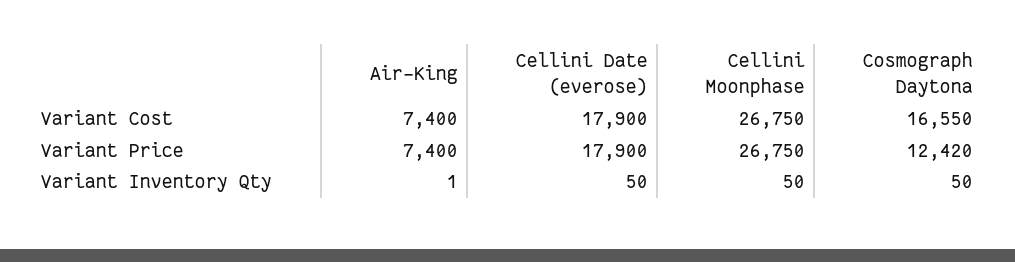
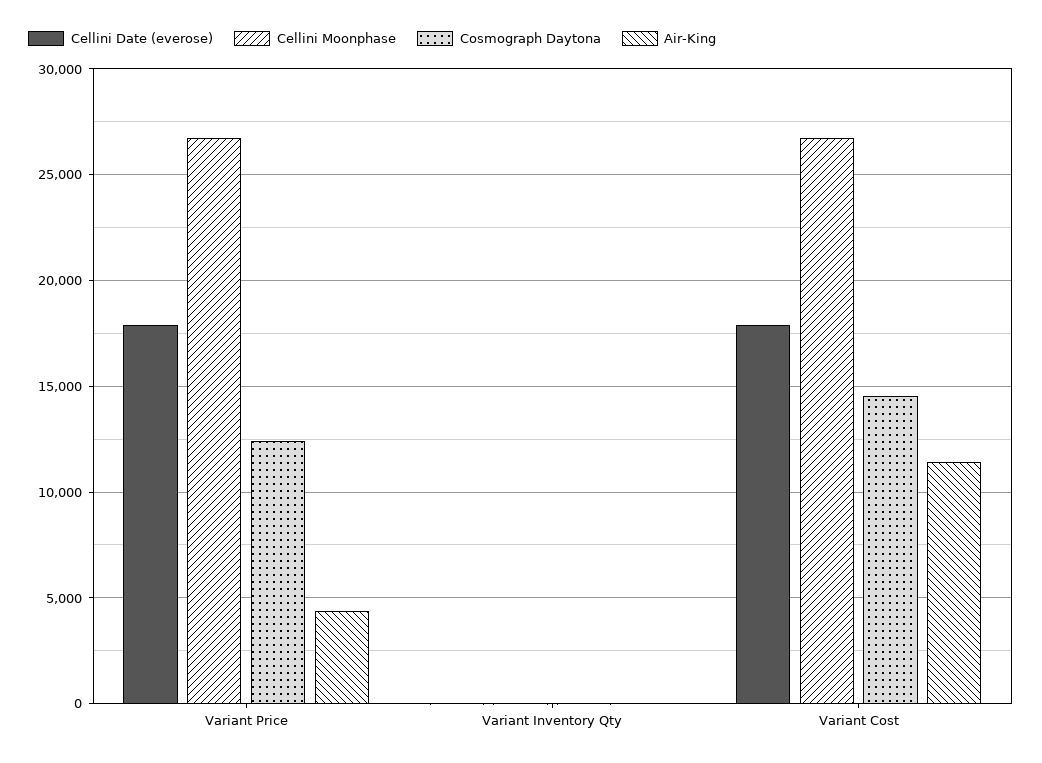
Air-King, Variant Cost: 7400 -> 11500
Cosmograph Daytona, Variant Cost: 16550 -> 14500
Air-King, Variant Price: 7400 -> 4500

